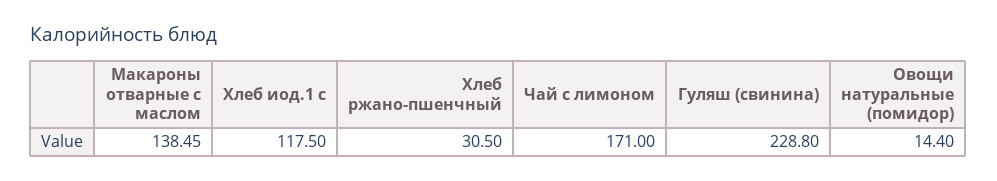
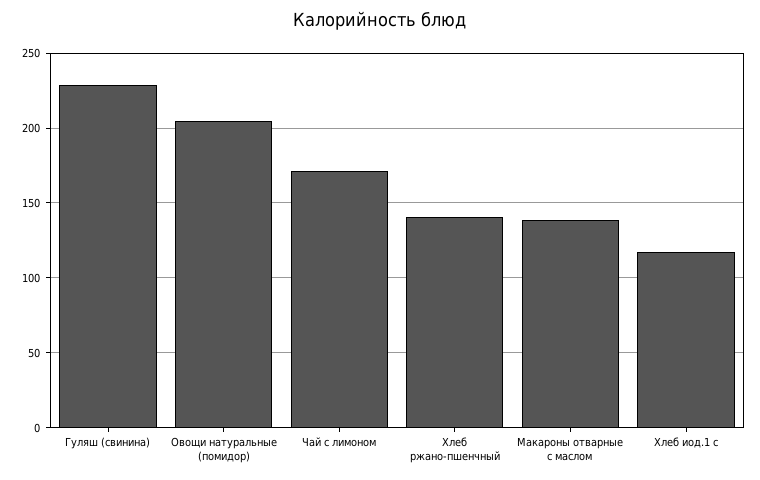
Хлеб ржано-пшенчный: 30.5 -> 140
Овощи натуральные (помидор): 14.4 -> 205

